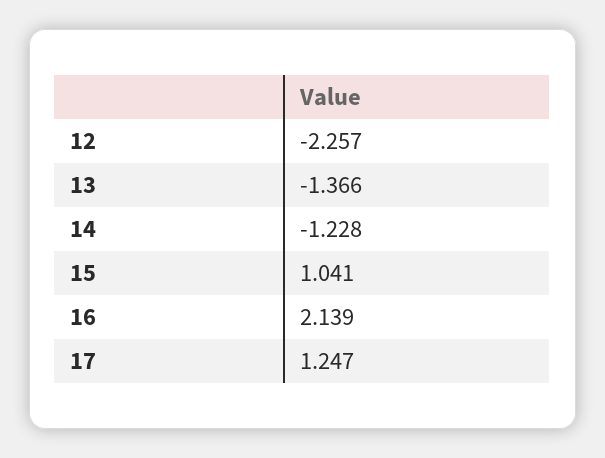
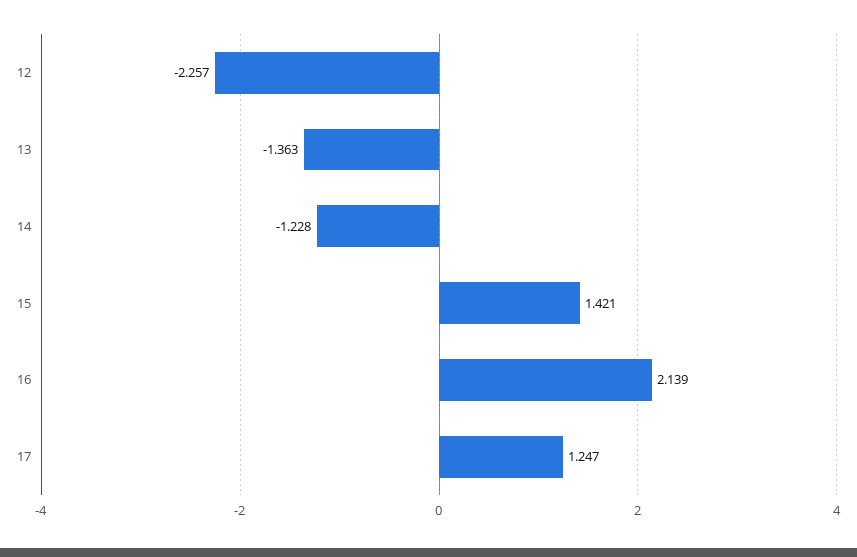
13: -1.366 -> -1.363
15: 1.041 -> 1.421

